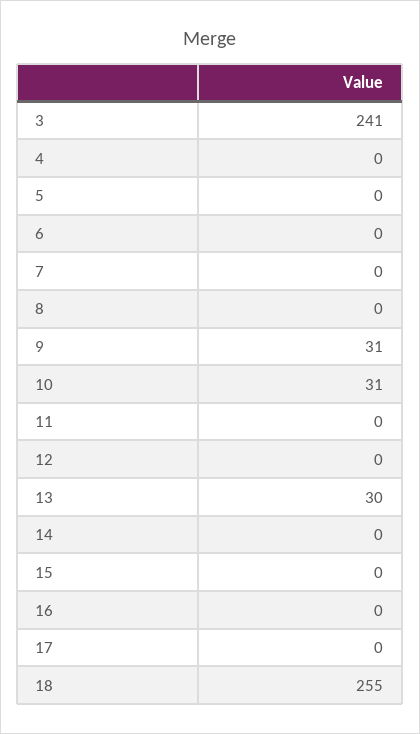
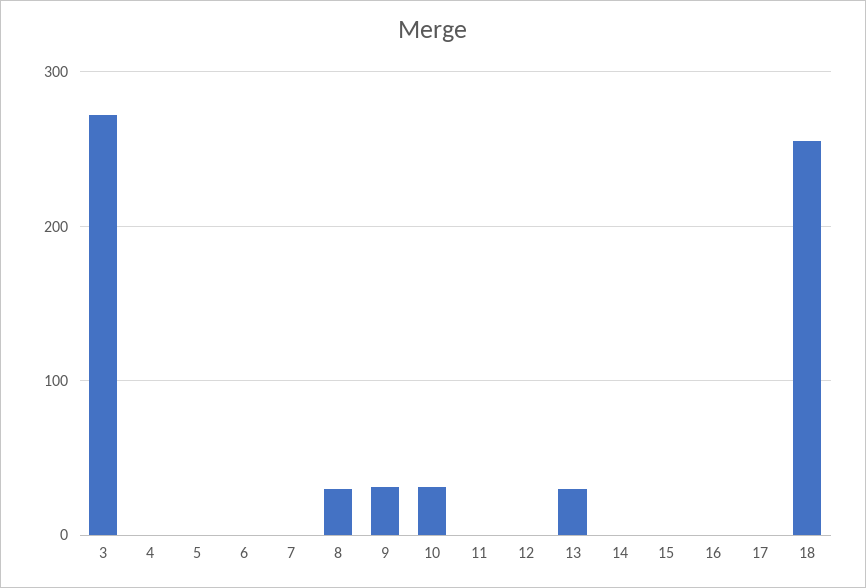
3: 241 -> 270
8: 0 -> 30

